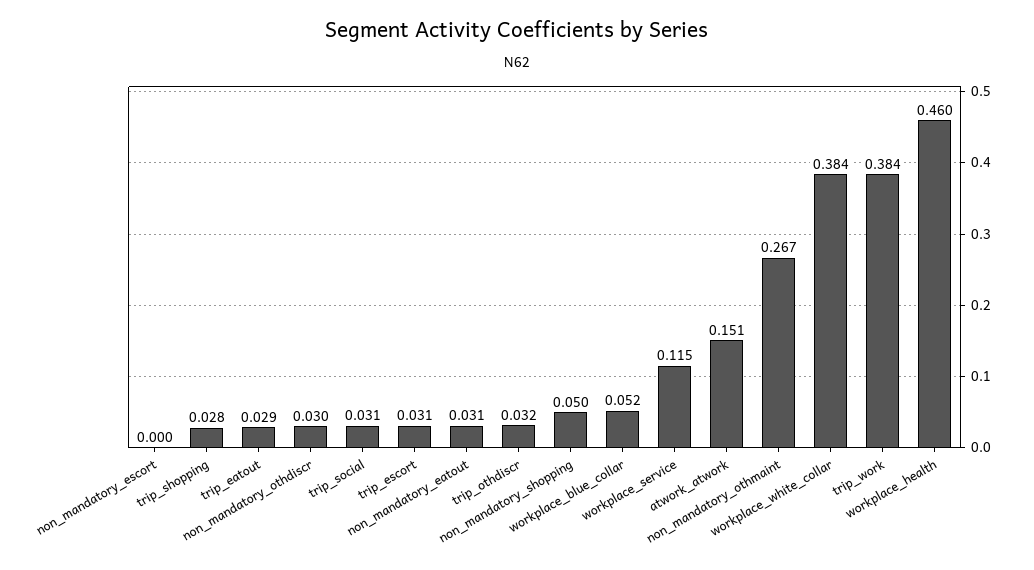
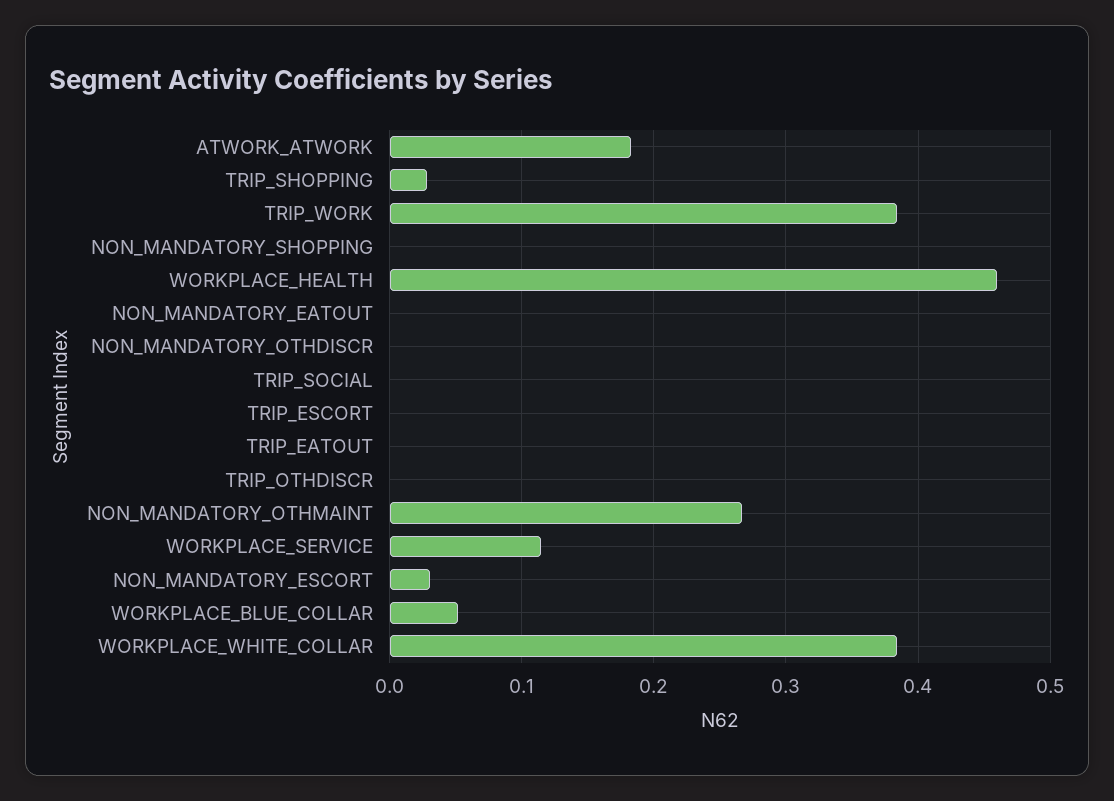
non_mandatory_escort: 0 -> 0.03
trip_eatout: 0.029 -> 0
non_mandatory_othdiscr: 0.03 -> 0
trip_social: 0.031 -> 0
trip_escort: 0.031 -> 0
non_mandatory_eatout: 0.031 -> 0
trip_othdiscr: 0.032 -> 0
non_mandatory_shopping: 0.05 -> 0
atwork_atwork: 0.151 -> 0.18

